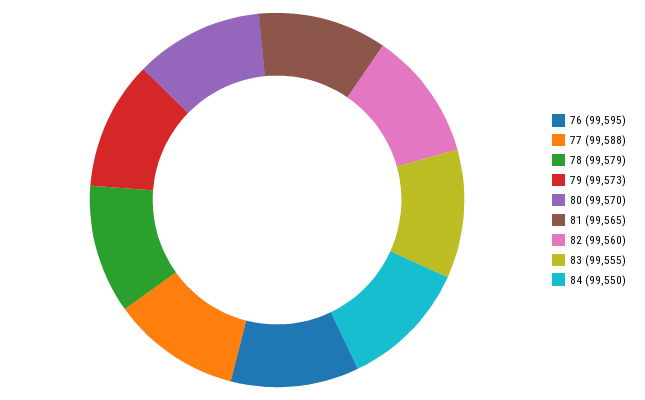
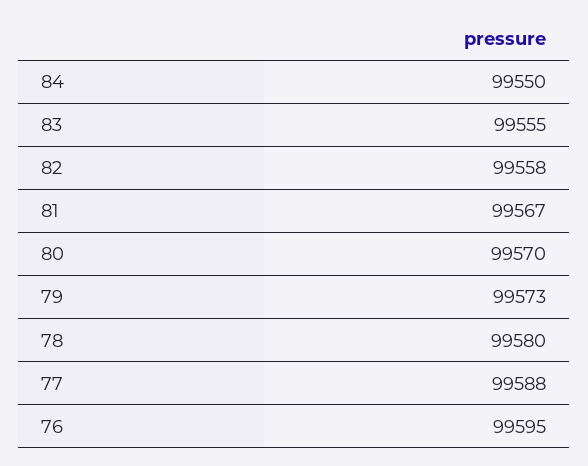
78: 99579 -> 99580
81: 99565 -> 99567
82: 99560 -> 99558

